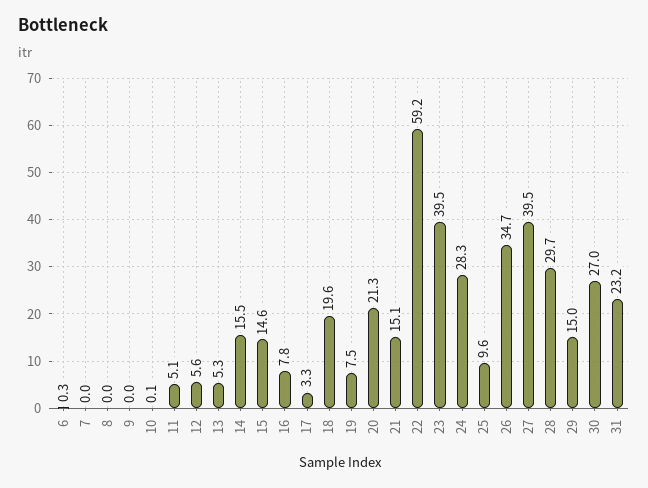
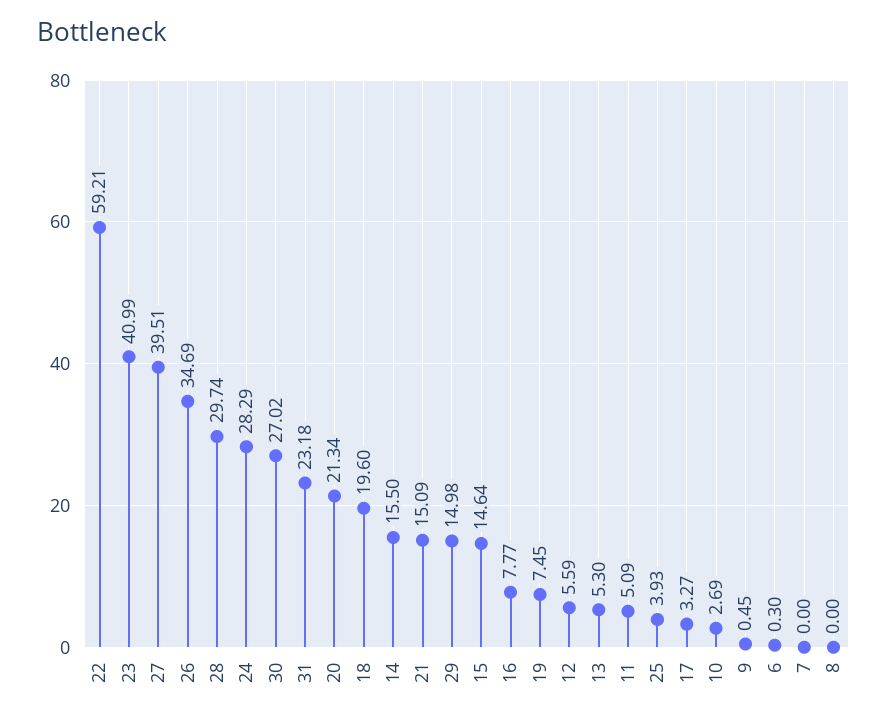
9: 0 -> 0.45
10: 0.1 -> 2.69
23: 39.5 -> 40.99
25: 9.6 -> 3.93

